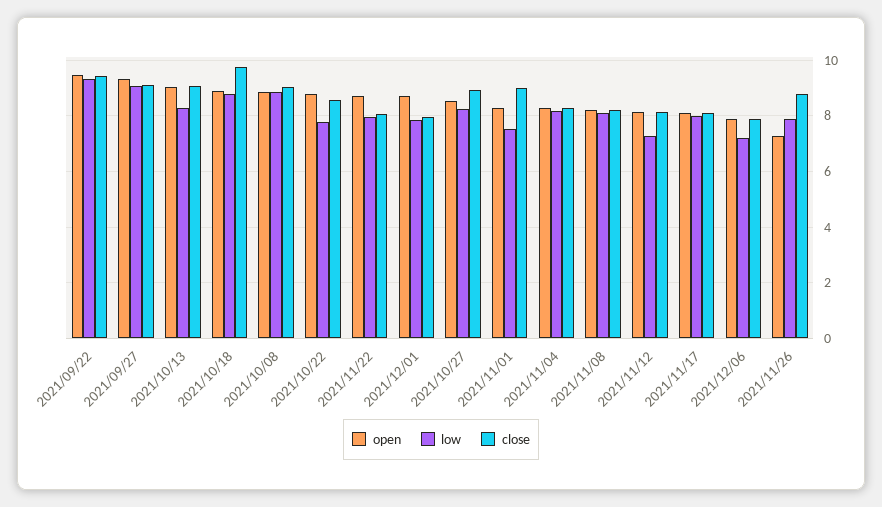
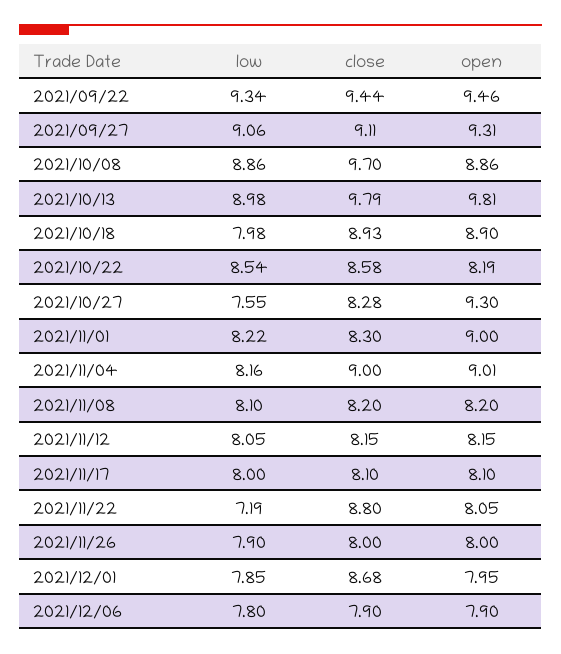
open, 2021/10/13: 9 -> 9.81
low, 2021/10/13: 8.25 -> 8.98
close, 2021/10/13: 9 -> 9.79
low, 2021/10/18: 8.75 -> 7.98
close, 2021/10/18: 9.75 -> 8.93
close, 2021/10/08: 9 -> 9.7
open, 2021/10/22: 8.75 -> 8.19
low, 2021/10/22: 7.75 -> 8.54
open, 2021/11/22: 8.75 -> 8.05
low, 2021/11/22: 8 -> 7.19
close, 2021/11/22: 8 -> 8.8
open, 2021/12/01: 8.75 -> 7.95
close, 2021/12/01: 8 -> 8.68
open, 2021/10/27: 8.5 -> 9.3
low, 2021/10/27: 8.25 -> 7.55
close, 2021/10/27: 9 -> 8.28
open, 2021/11/01: 8.25 -> 9
low, 2021/11/01: 7.5 -> 8.22
close, 2021/11/01: 9 -> 8.3
open, 2021/11/04: 8.25 -> 9.01
close, 2021/11/04: 8.25 -> 9
low, 2021/11/12: 7.25 -> 8.05
low, 2021/12/06: 7.25 -> 7.8
open, 2021/11/26: 7.25 -> 8
close, 2021/11/26: 8.75 -> 8

